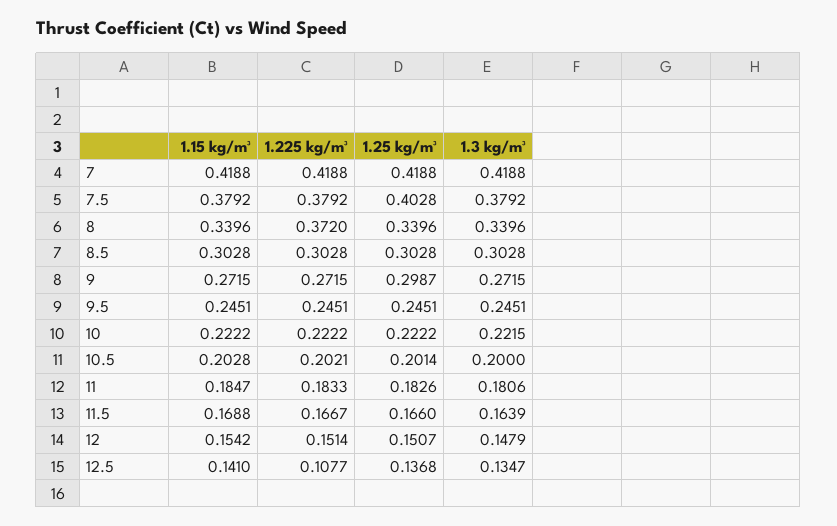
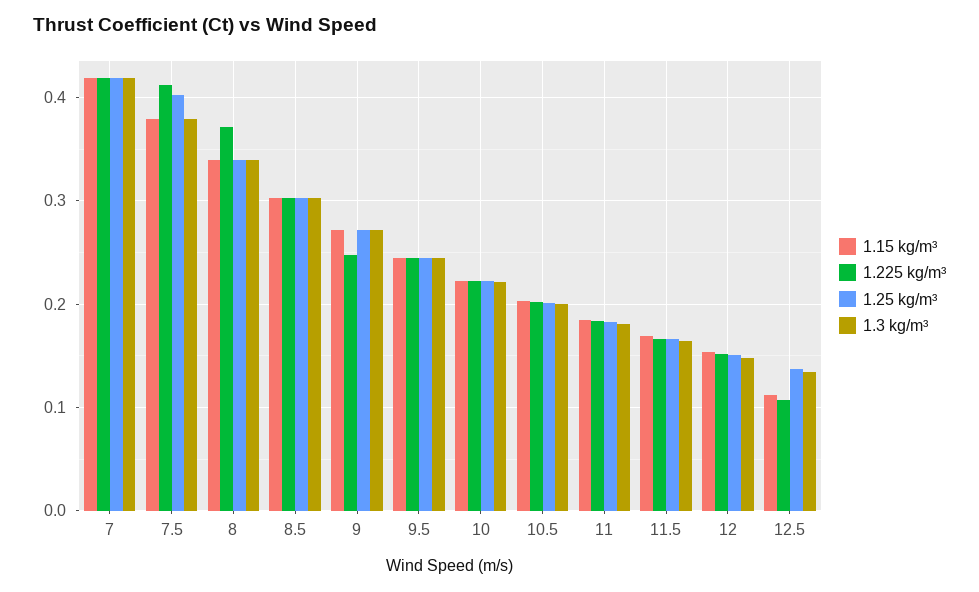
1.225 kg/m³, 7.5: 0.3792 -> 0.41
1.225 kg/m³, 9: 0.2715 -> 0.25
1.25 kg/m³, 9: 0.2987 -> 0.27
1.15 kg/m³, 12.5: 0.141 -> 0.11

